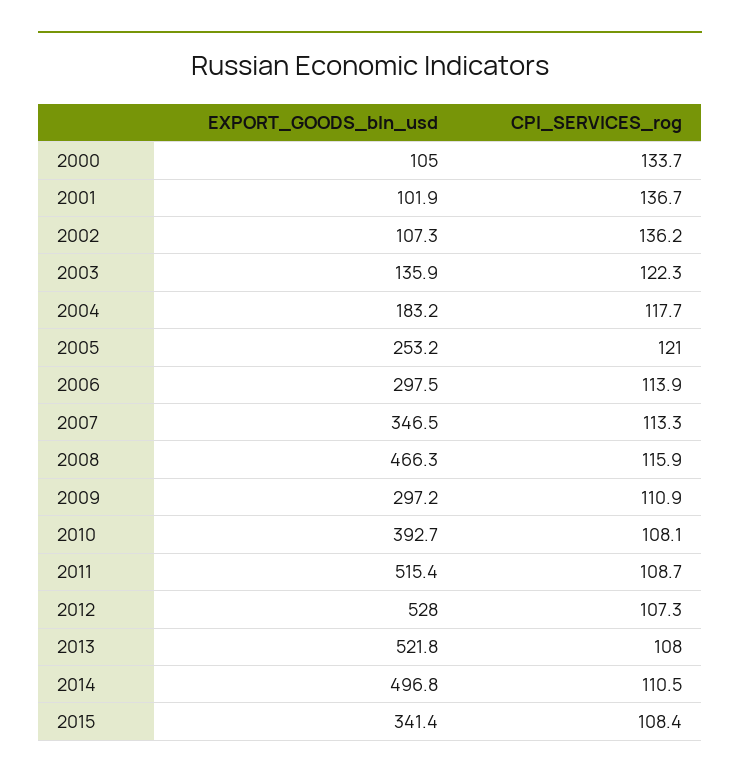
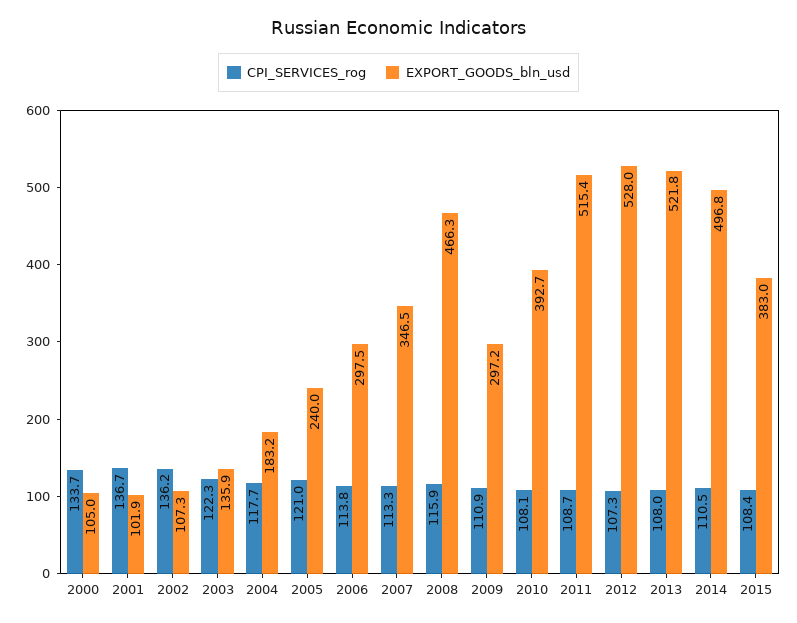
EXPORT_GOODS_bln_usd, 2005: 253.2 -> 240
CPI_SERVICES_rog, 2006: 113.9 -> 113.8
EXPORT_GOODS_bln_usd, 2015: 341.4 -> 383

